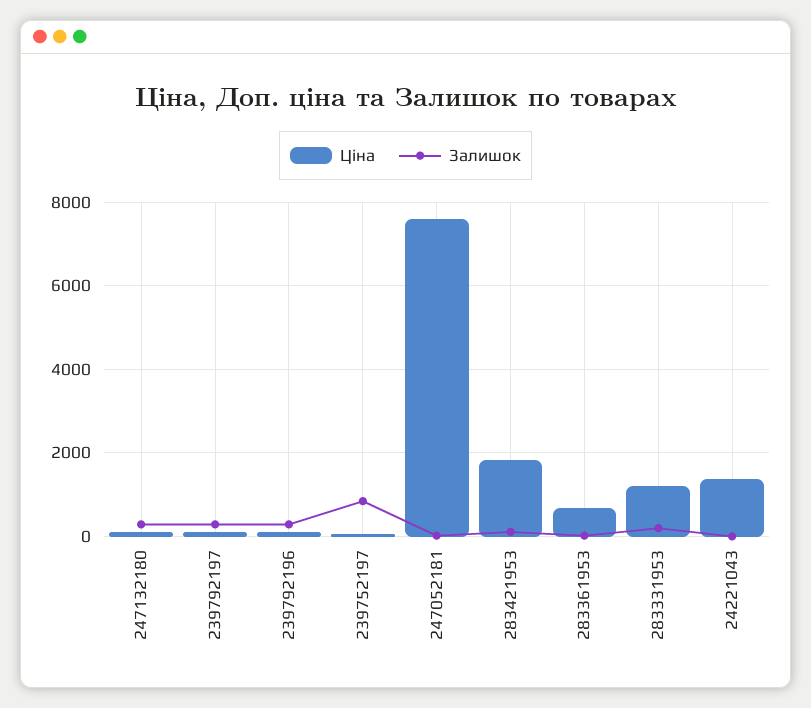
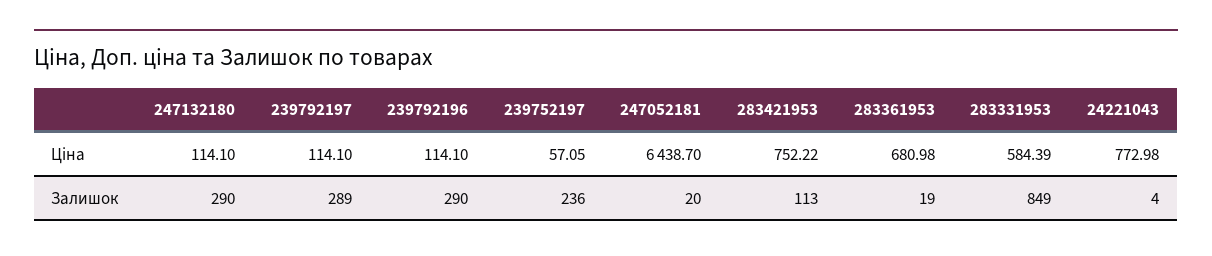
Залишок, 239752197: 800 -> 236
Ціна, 247052181: 7600 -> 6438.7
Ціна, 283421953: 1800 -> 752.22
Ціна, 283331953: 1200 -> 584.39
Залишок, 283331953: 200 -> 849
Ціна, 24221043: 1400 -> 772.98

